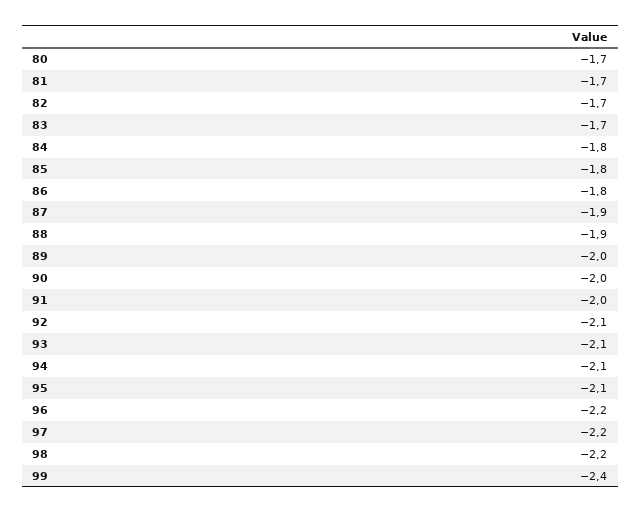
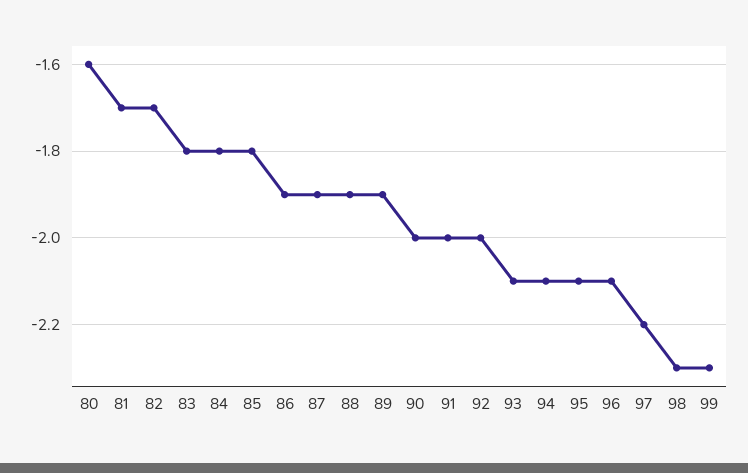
80: -1.7 -> -1.6
83: -1.7 -> -1.8
86: -1.8 -> -1.9
89: -2 -> -1.9
92: -2.1 -> -2
96: -2.2 -> -2.1
98: -2.2 -> -2.3
99: -2.4 -> -2.3

